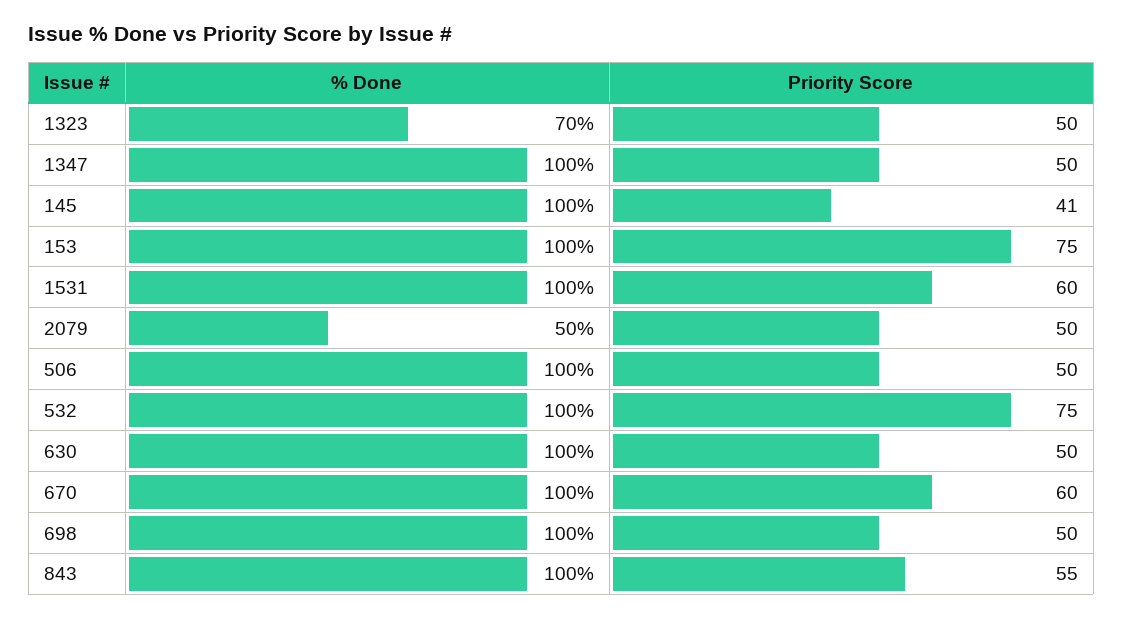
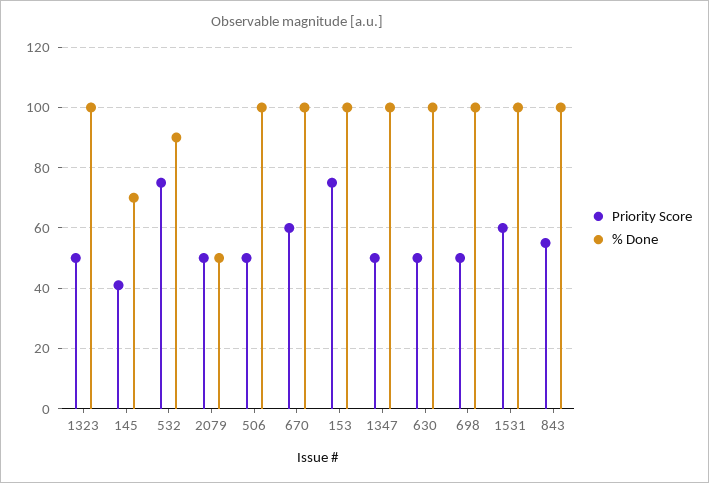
% Done, 1323: 70 -> 100
% Done, 145: 100 -> 70
% Done, 532: 100 -> 90

